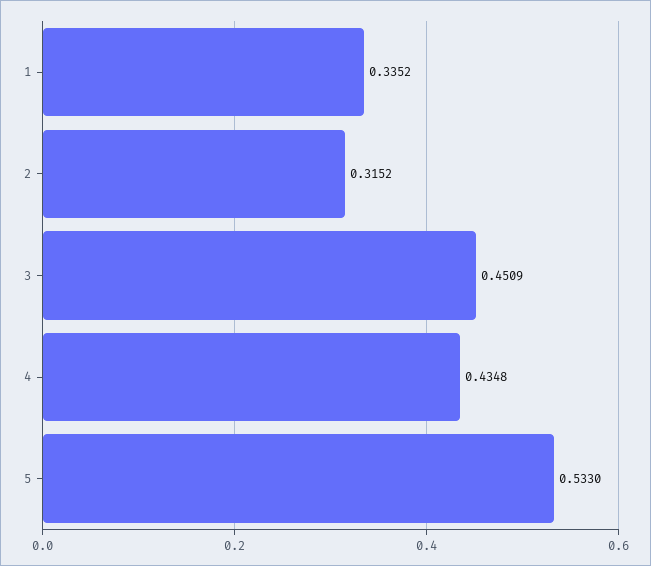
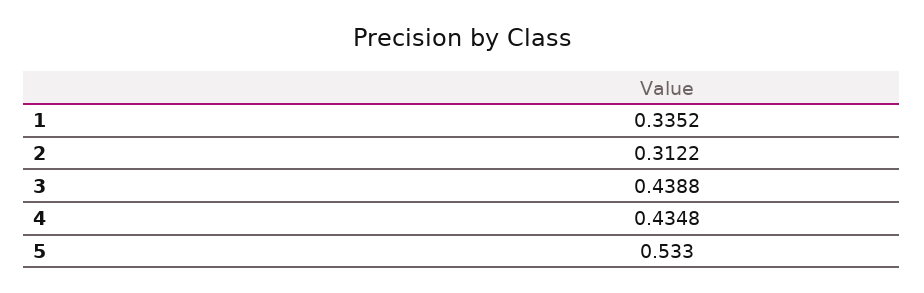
2: 0.3152 -> 0.3122
3: 0.4509 -> 0.4388

